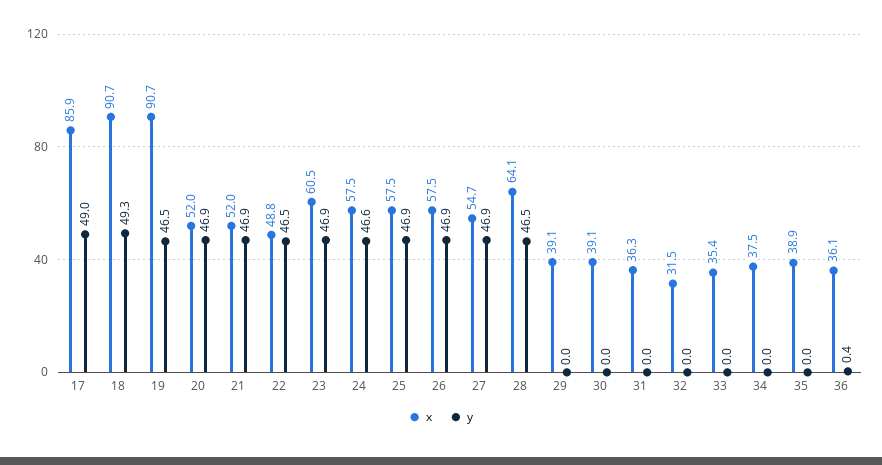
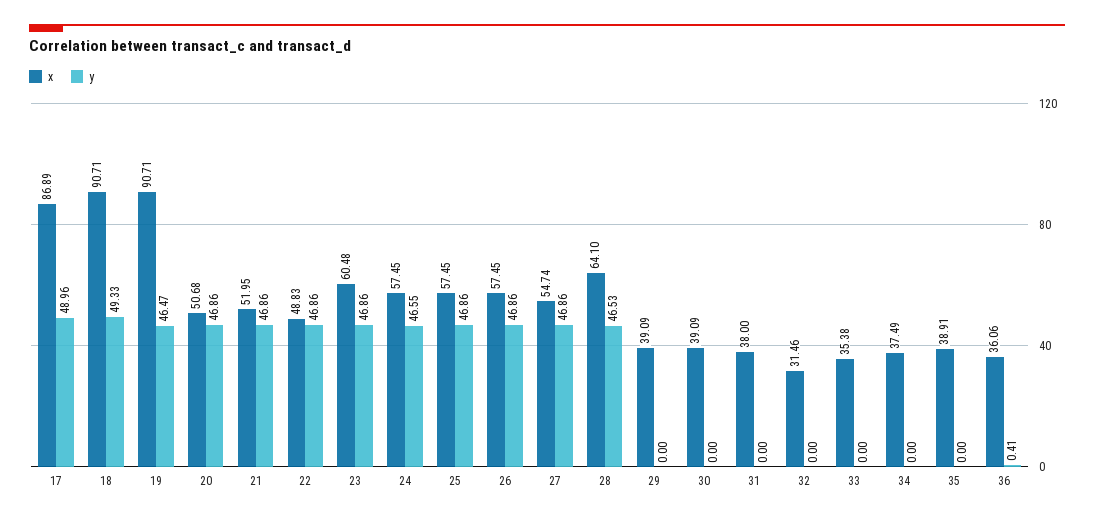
x, 17: 85.9 -> 86.89
x, 20: 52 -> 50.68
y, 22: 46.5 -> 46.86
x, 31: 36.3 -> 38

